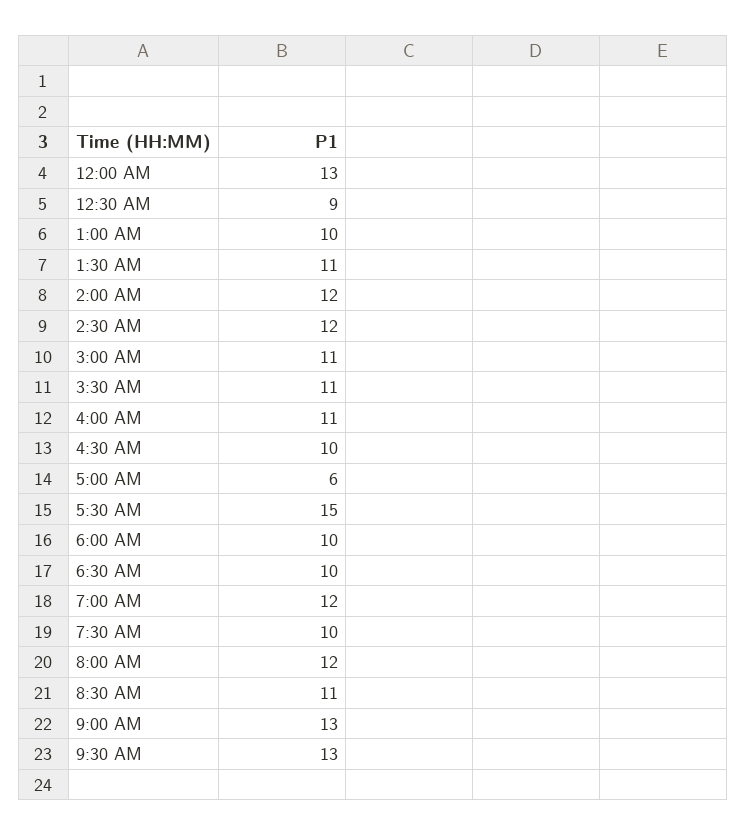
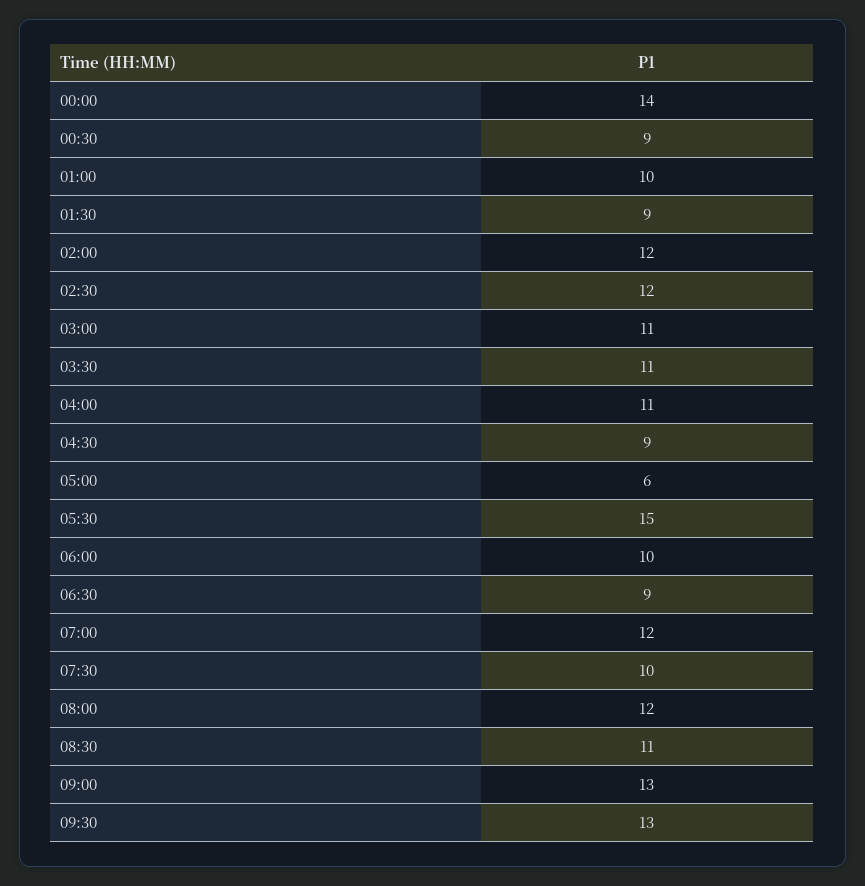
12:00 AM: 13 -> 14
1:30 AM: 11 -> 9
4:30 AM: 10 -> 9
6:30 AM: 10 -> 9

